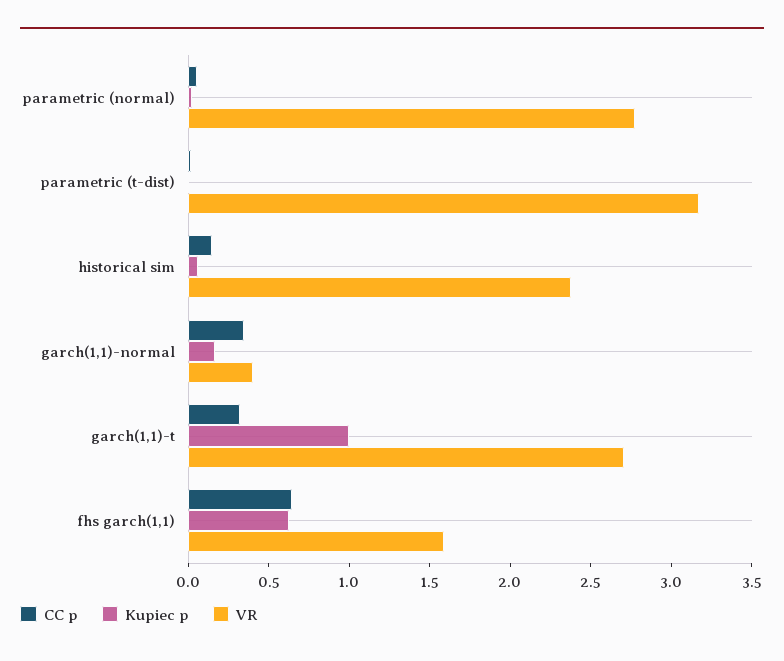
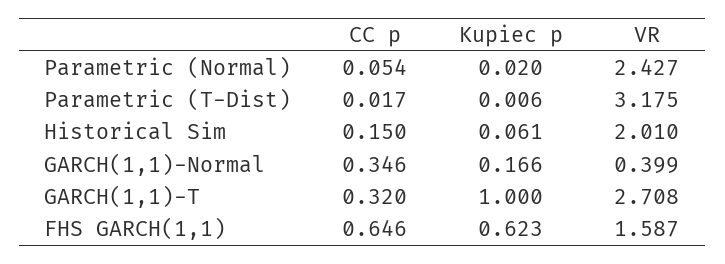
VR, parametric (normal): 2.8 -> 2.427
VR, historical sim: 2.4 -> 2.01

